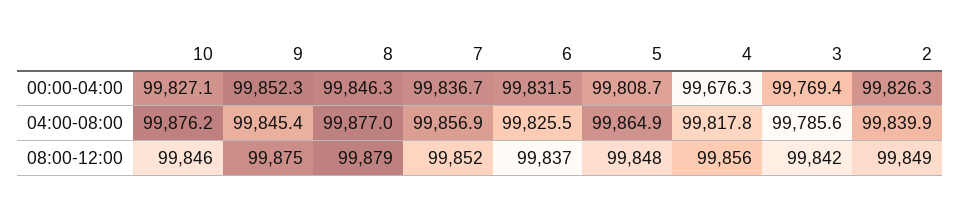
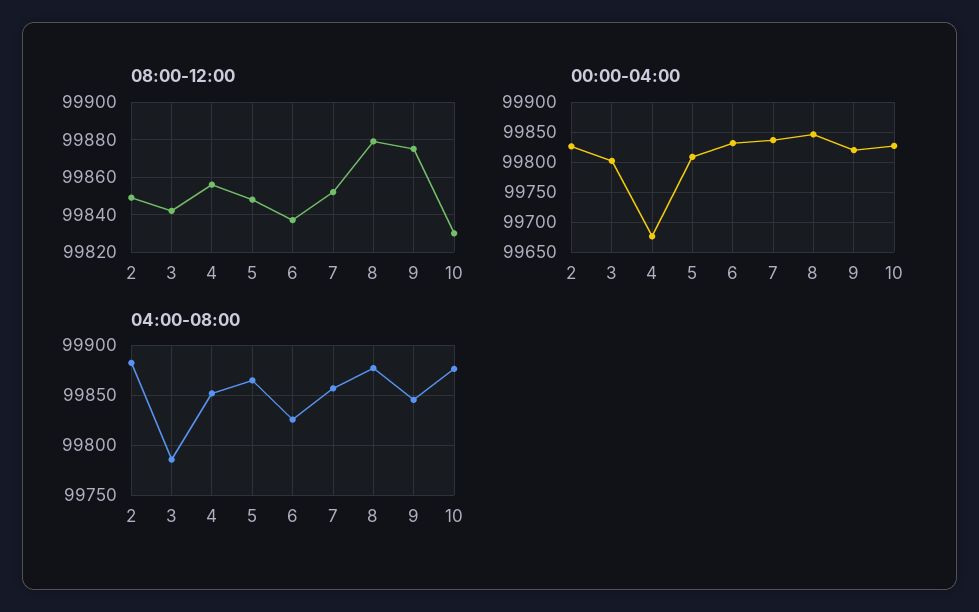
00:00-04:00, 9: 99852.3 -> 99820
00:00-04:00, 3: 99769.4 -> 99800
04:00-08:00, 4: 99817.8 -> 99850
04:00-08:00, 2: 99839.9 -> 99880
08:00-12:00, 10: 99846 -> 99830

